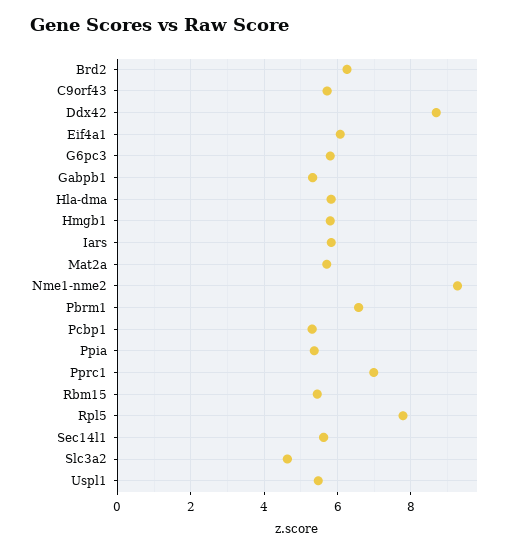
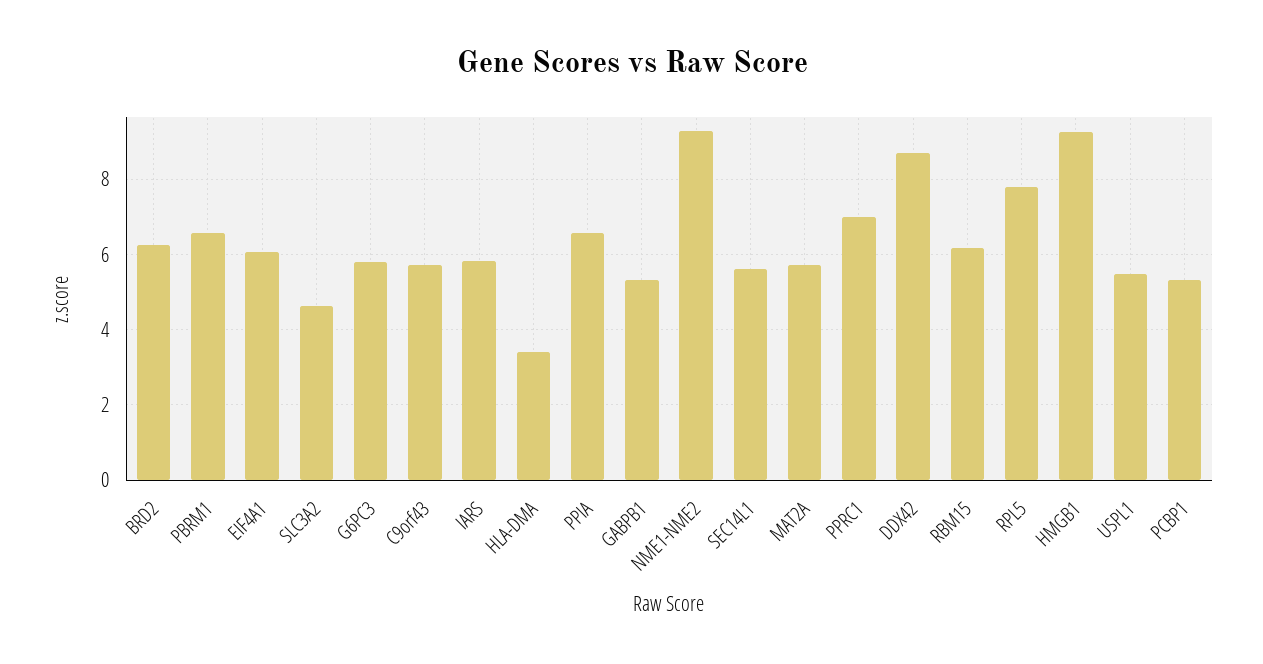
Hla-dma: 5.8 -> 3.4
Hmgb1: 5.8 -> 9.2
Ppia: 5.4 -> 6.6
Rbm15: 5.4 -> 6.2

